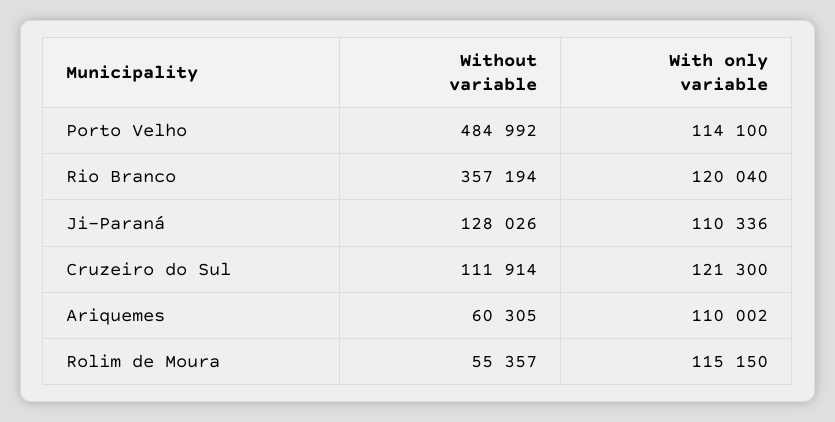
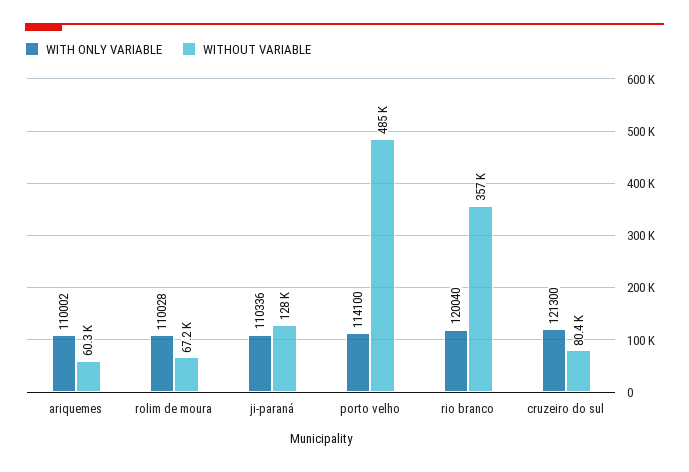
Without variable, Cruzeiro do Sul: 111914 -> 80400
Without variable, Rolim de Moura: 55357 -> 67200
With only variable, Rolim de Moura: 115150 -> 110028

